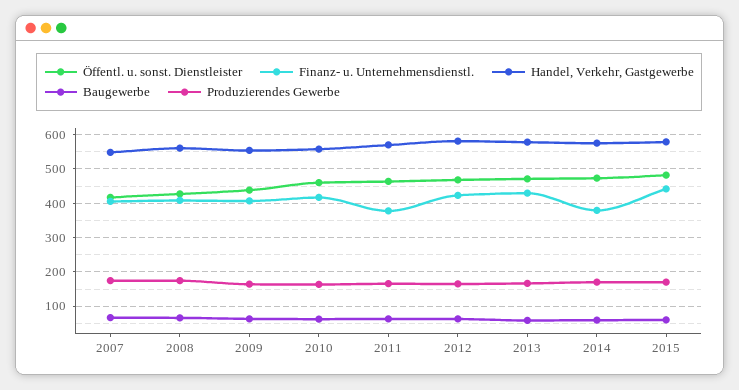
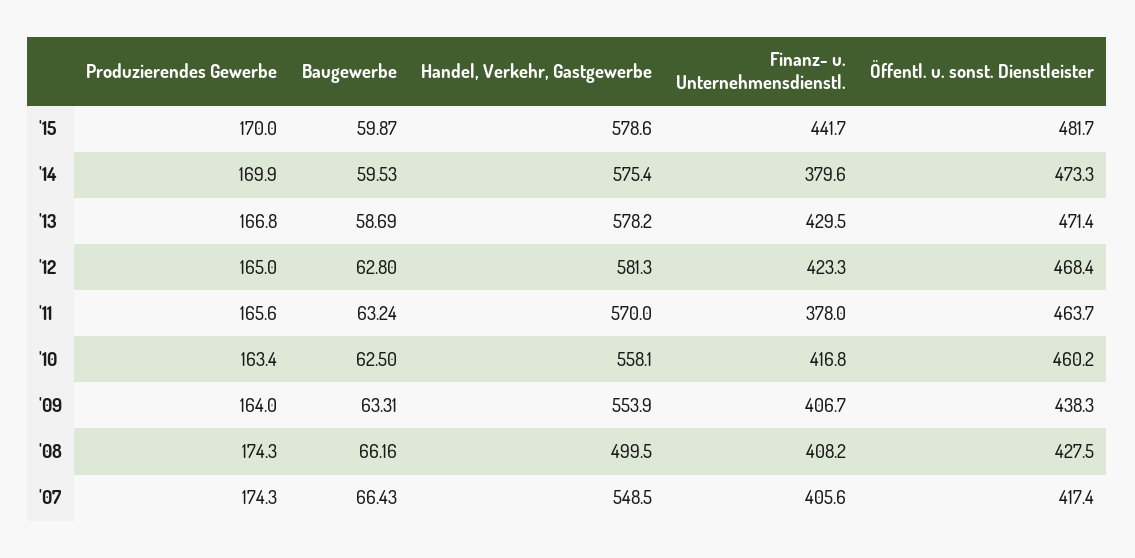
Handel, Verkehr, Gastgewerbe, 2008: 560 -> 499.5

